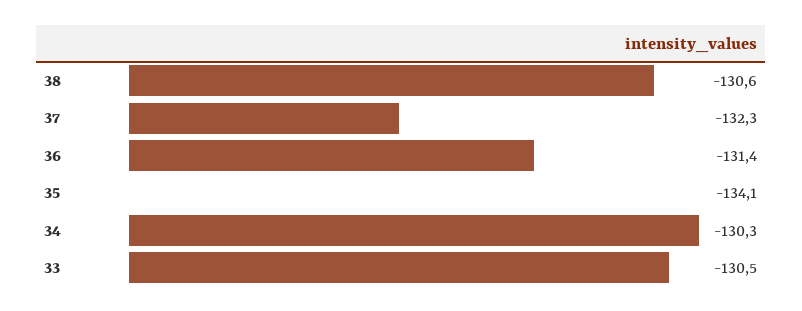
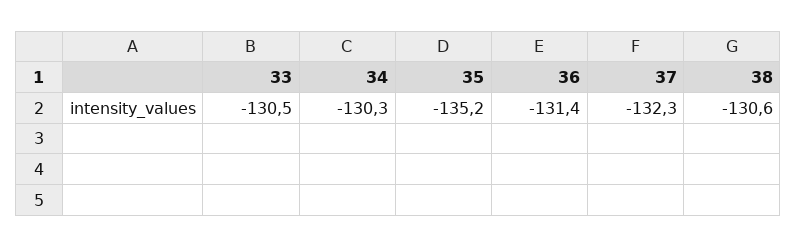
35: -134.1 -> -135.2

